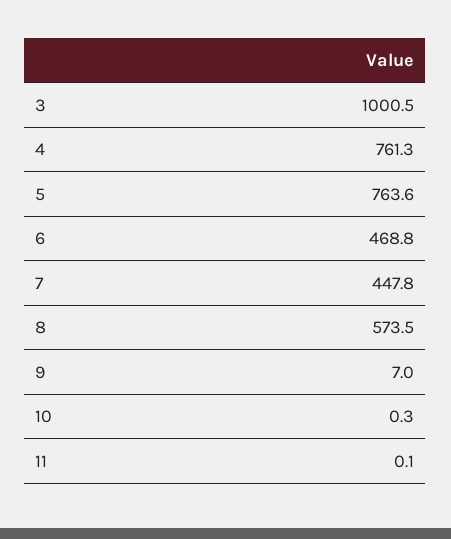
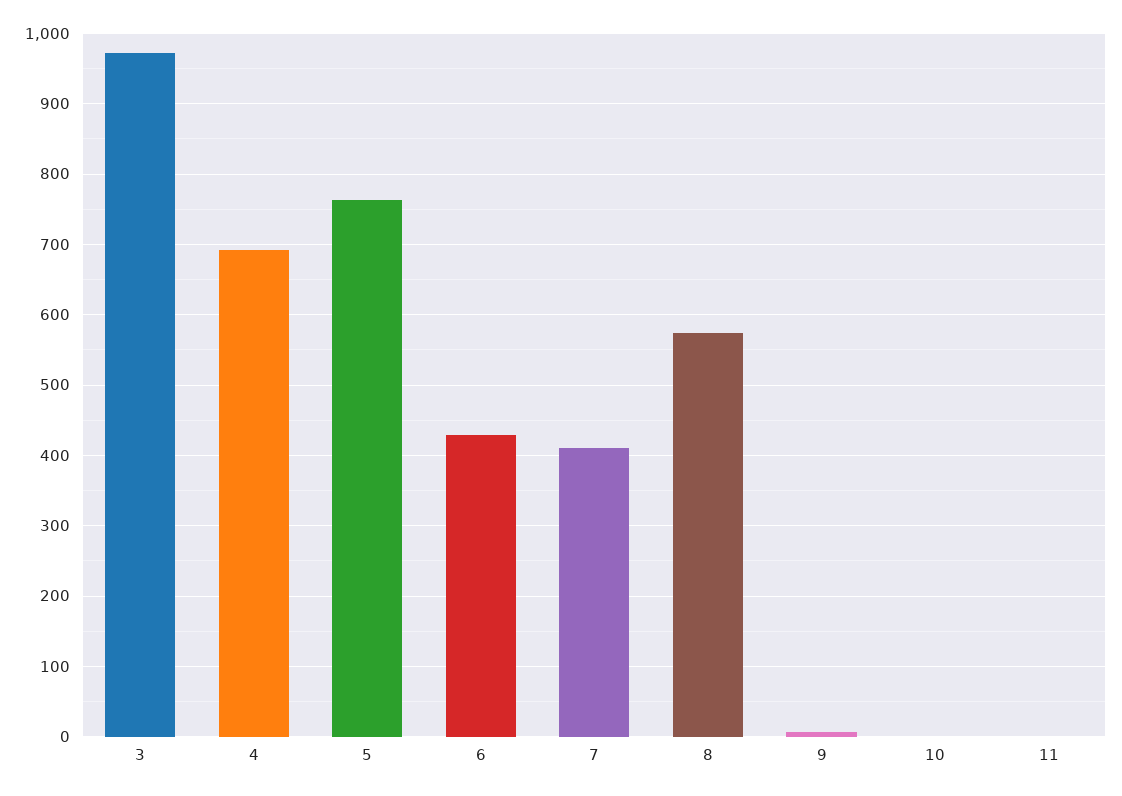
3: 1000.5 -> 970
4: 761.3 -> 690
6: 468.8 -> 430
7: 447.8 -> 410

